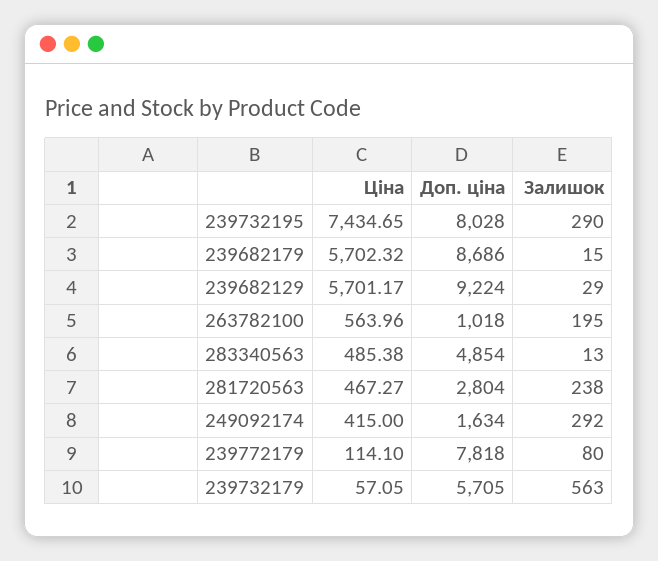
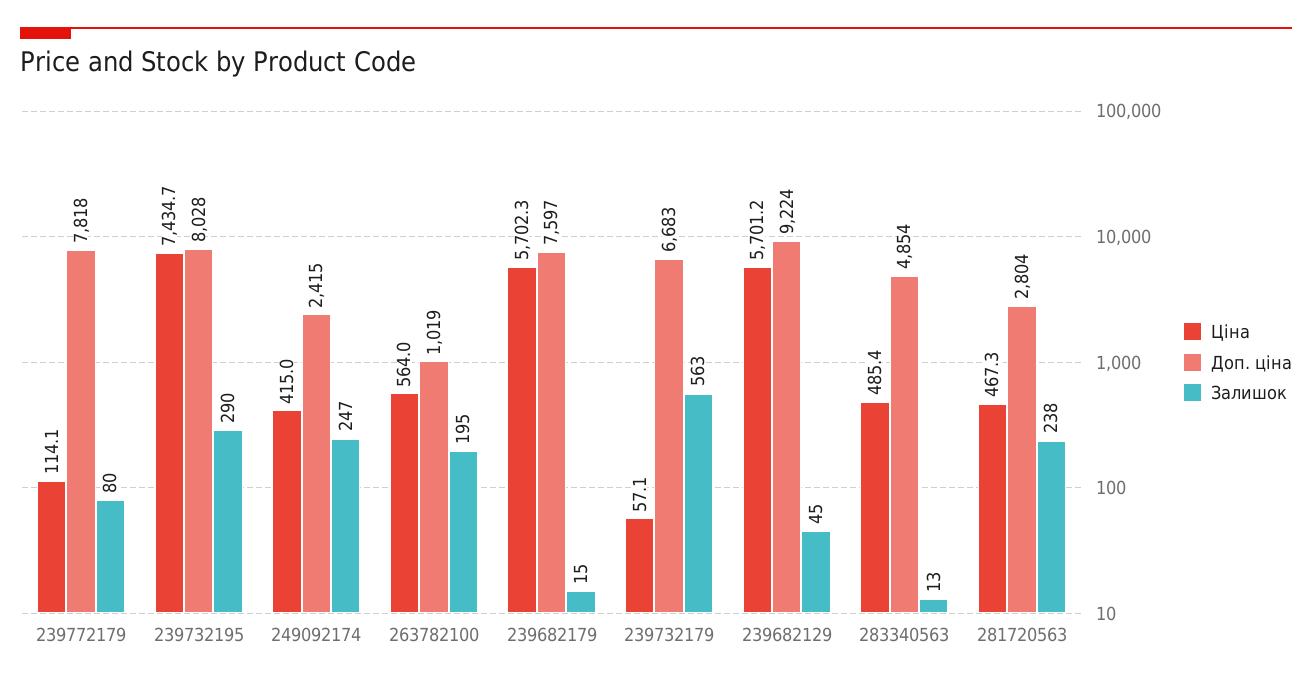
Доп. ціна, 239682179: 8686 -> 7597
Залишок, 239682129: 29 -> 45
Доп. ціна, 263782100: 1018 -> 1019
Доп. ціна, 249092174: 1634 -> 2415
Залишок, 249092174: 292 -> 247
Доп. ціна, 239732179: 5705 -> 6683

